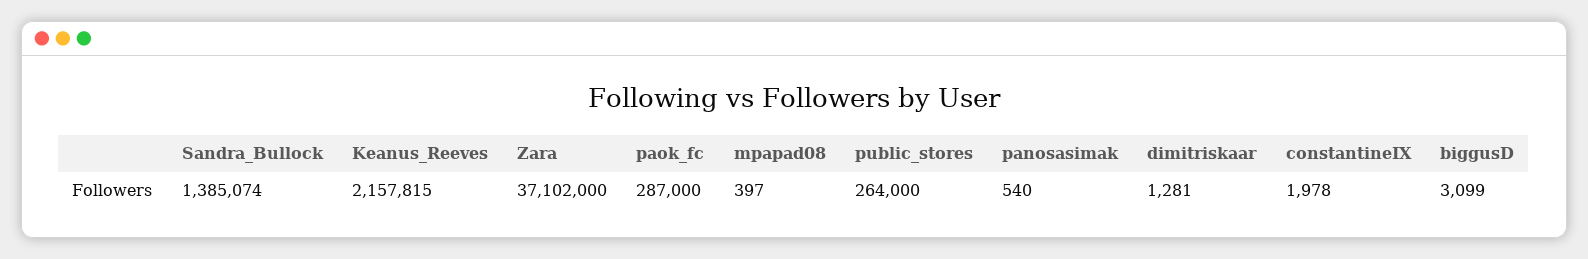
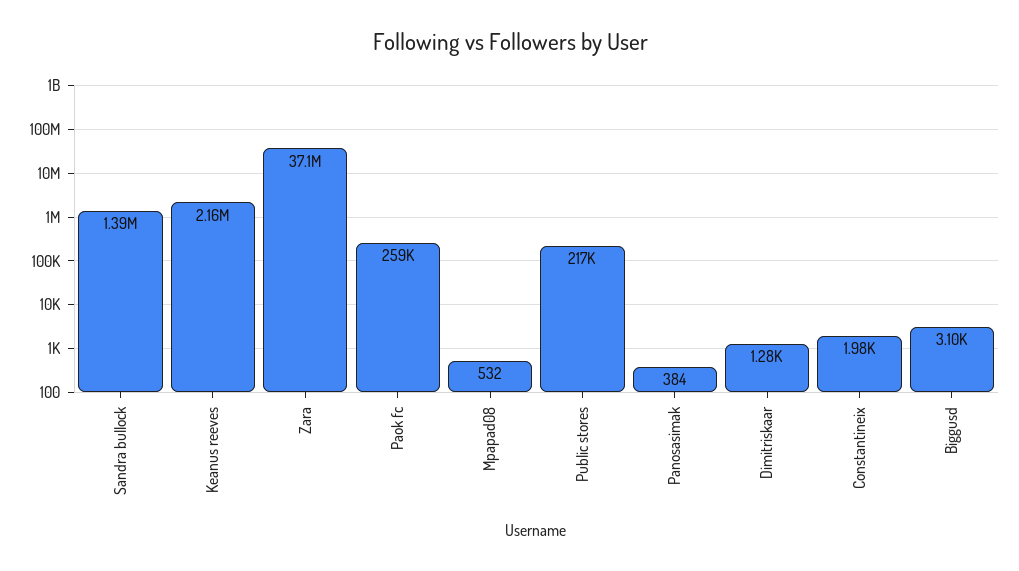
paok_fc: 287000 -> 259000
mpapad08: 397 -> 532
public_stores: 264000 -> 217000
panosasimak: 540 -> 384

